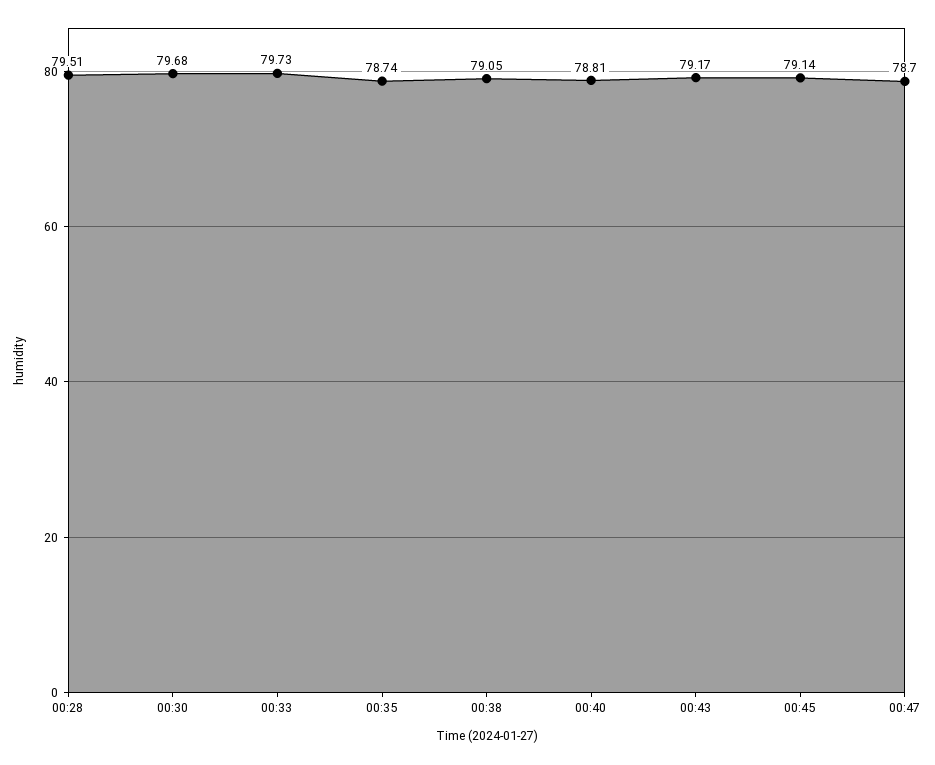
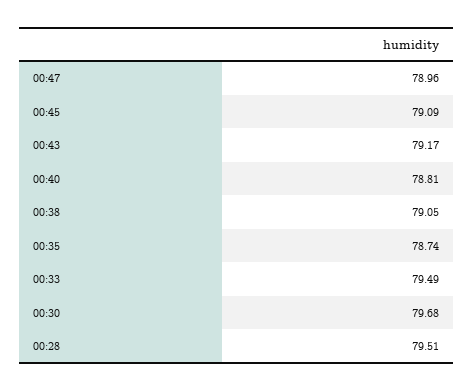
00:33: 79.73 -> 79.49
00:45: 79.14 -> 79.09
00:47: 78.7 -> 78.96

